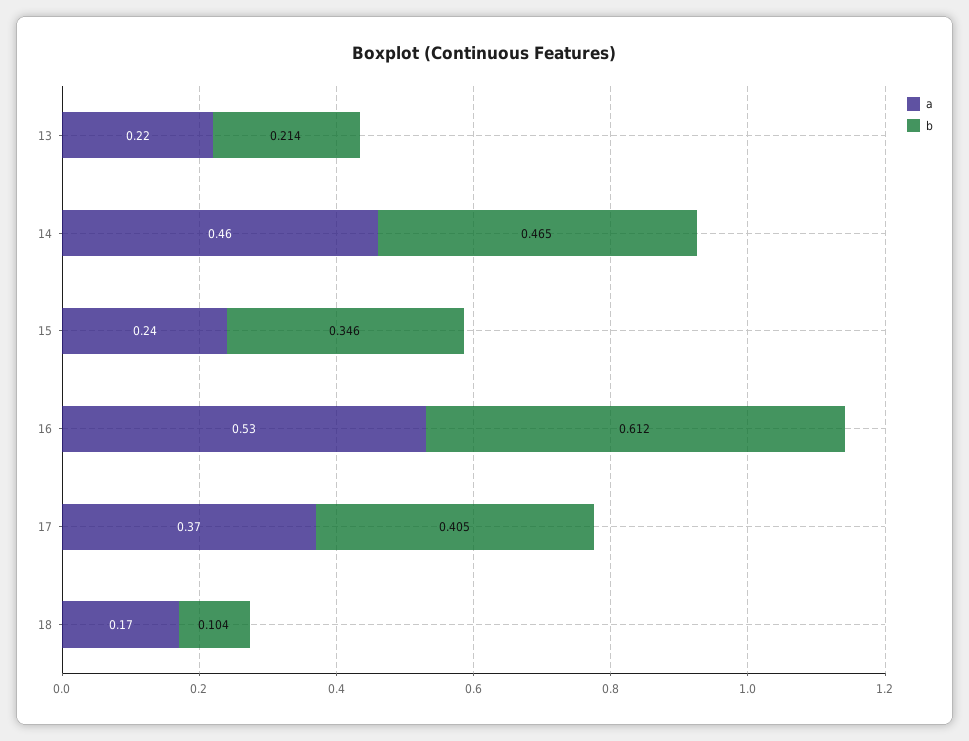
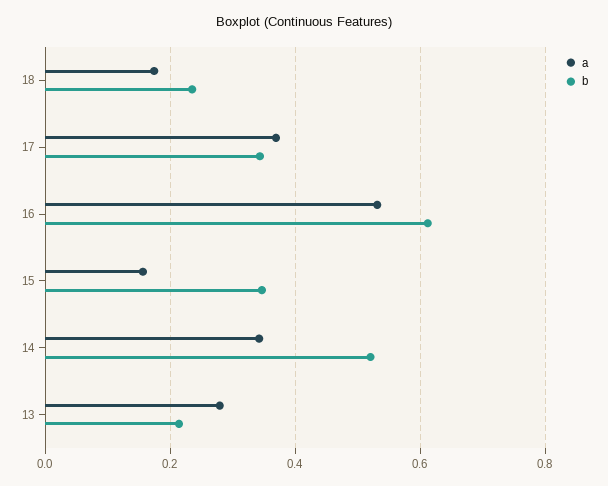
a, 13: 0.22 -> 0.28
a, 14: 0.46 -> 0.34
b, 14: 0.465 -> 0.52
a, 15: 0.24 -> 0.16
b, 17: 0.405 -> 0.34
b, 18: 0.104 -> 0.24

